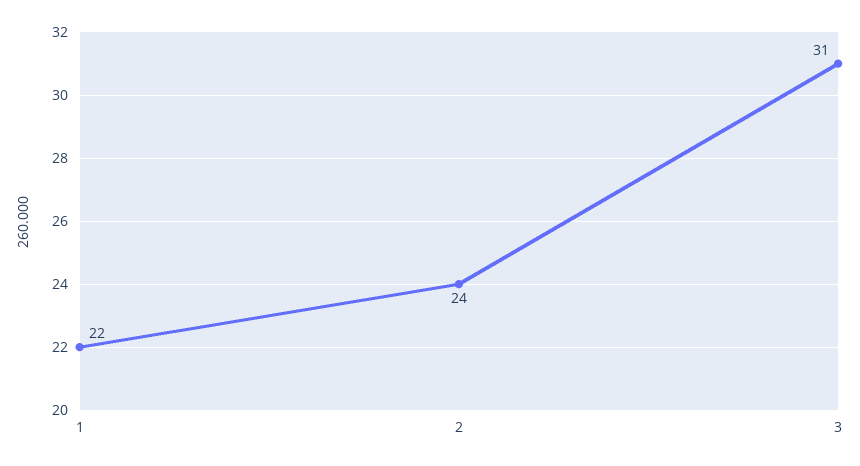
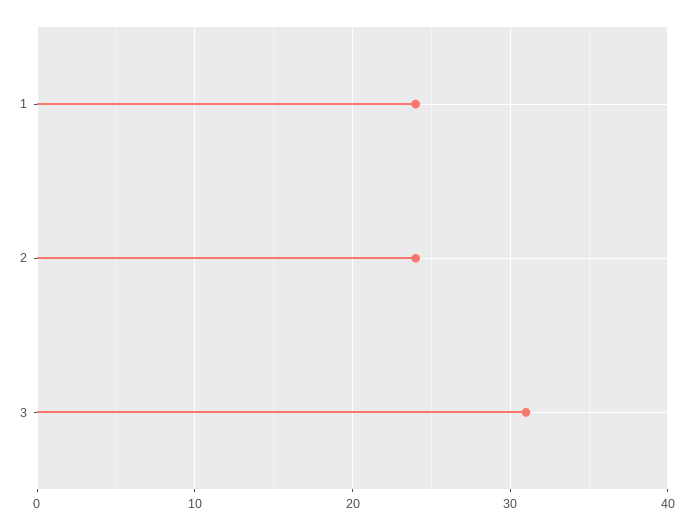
1: 22 -> 24

